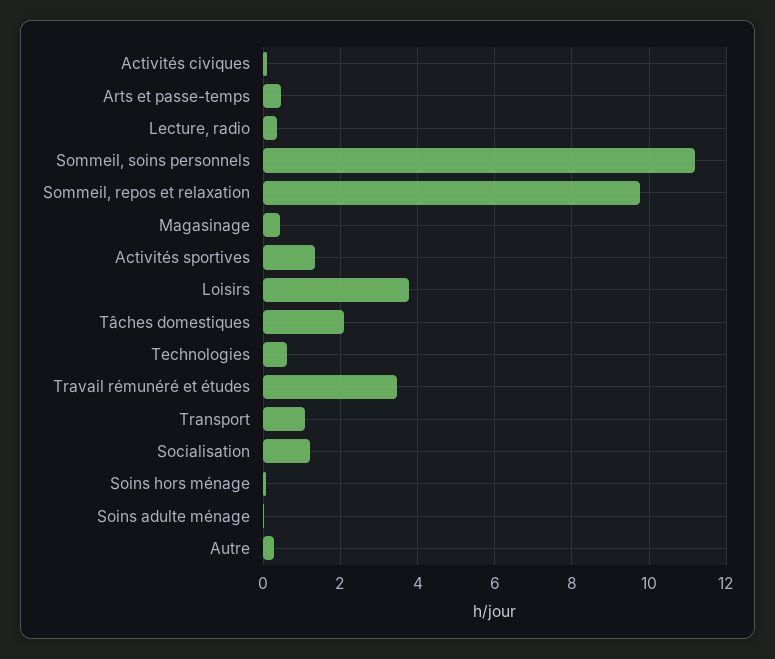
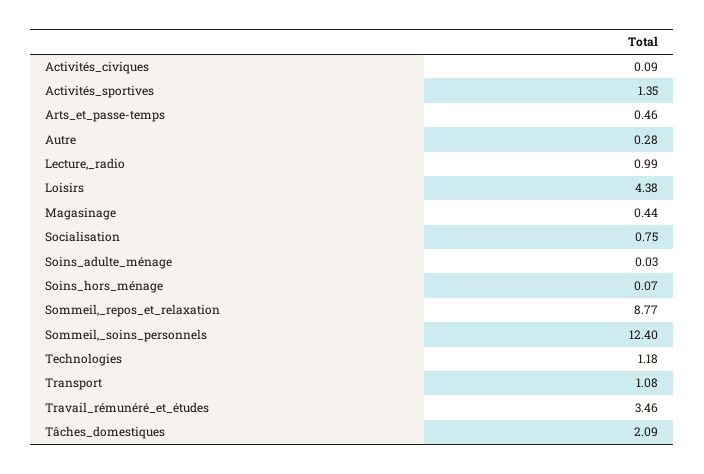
Lecture, radio: 0.4 -> 0.99
Sommeil, soins personnels: 11.2 -> 12.4
Sommeil, repos et relaxation: 9.8 -> 8.77
Loisirs: 3.8 -> 4.38
Technologies: 0.6 -> 1.18
Socialisation: 1.2 -> 0.75

